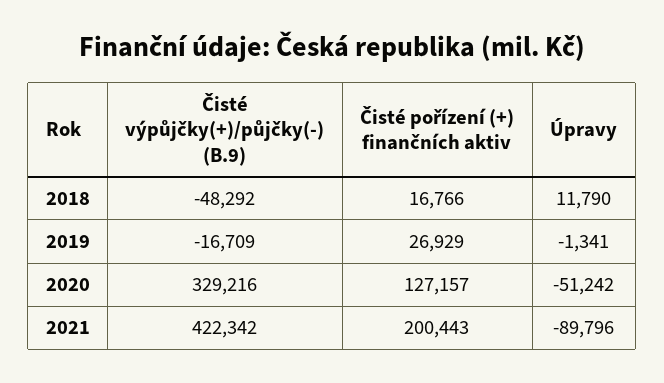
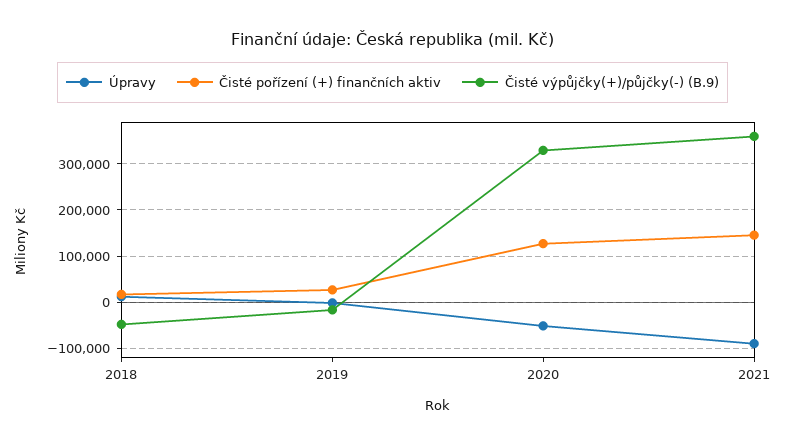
Čisté výpůjčky(+)/půjčky(-) (B.9), 2021: 422342 -> 360000
Čisté pořízení (+) finančních aktiv, 2021: 200443 -> 140000

